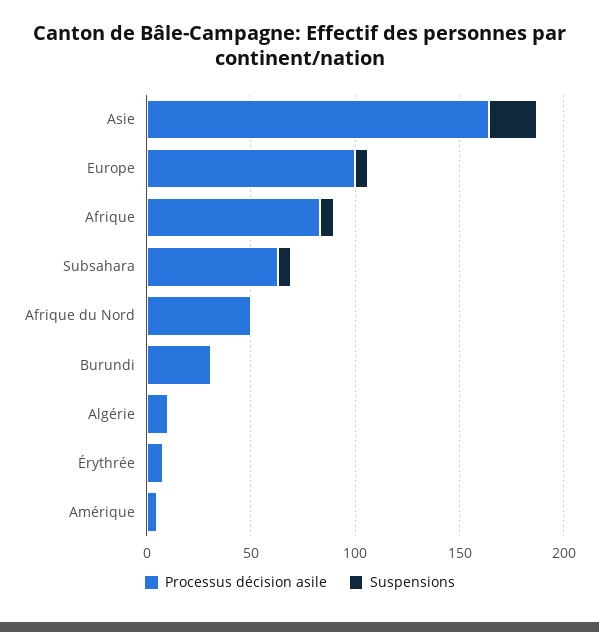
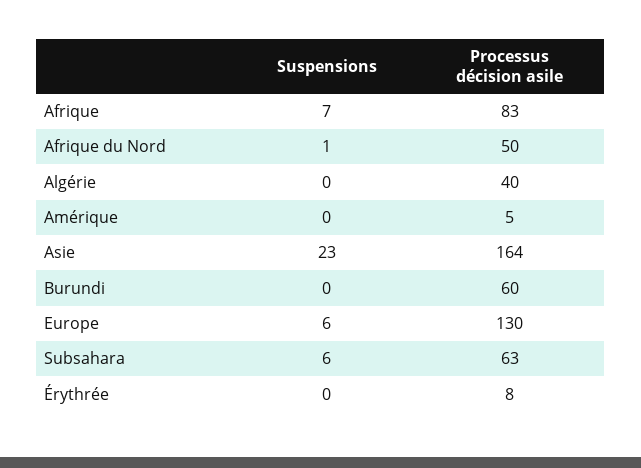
Processus décision asile, Europe: 100 -> 130
Processus décision asile, Burundi: 30 -> 60
Processus décision asile, Algérie: 10 -> 40

